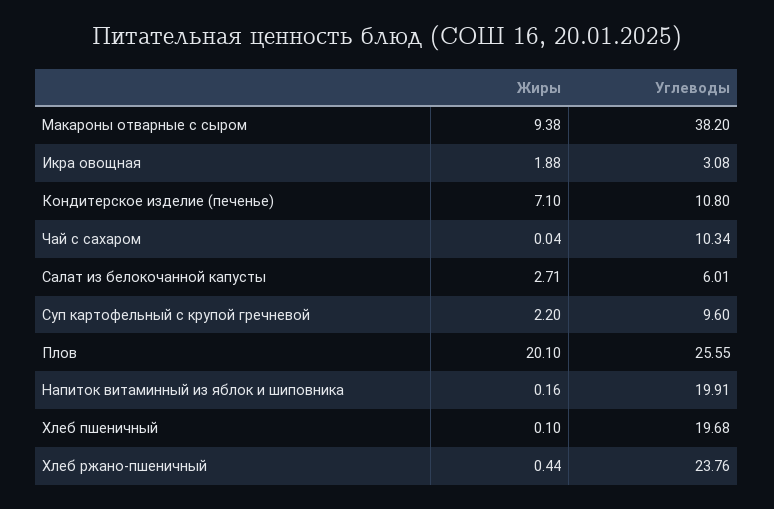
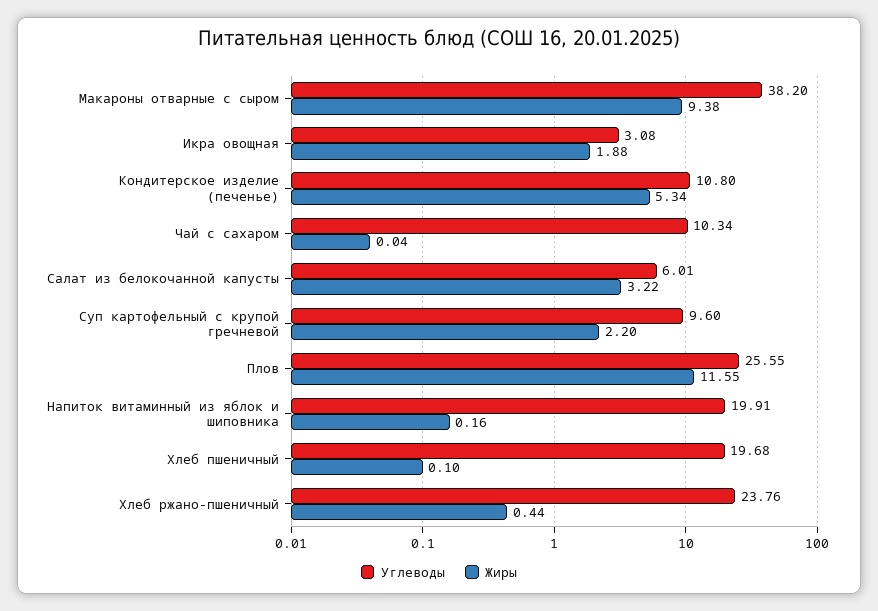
Жиры, Кондитерское изделие (печенье): 7.1 -> 5.34
Жиры, Салат из белокочанной капусты: 2.71 -> 3.22
Жиры, Плов: 20.1 -> 11.55

